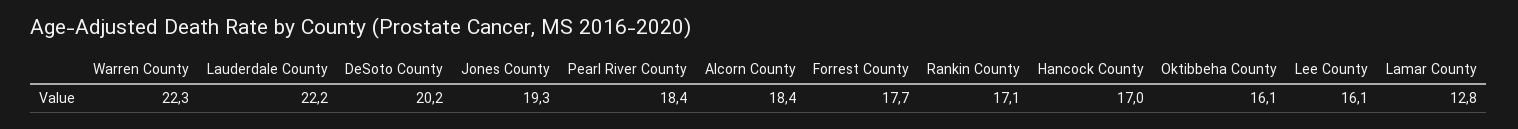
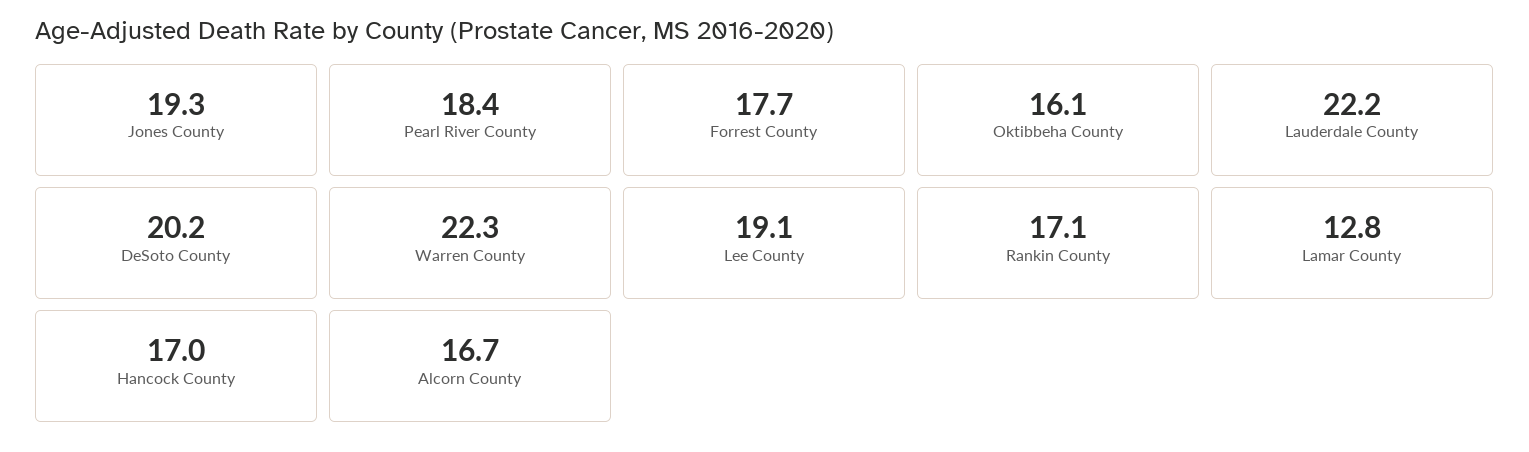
Alcorn County: 18.4 -> 16.7
Lee County: 16.1 -> 19.1

